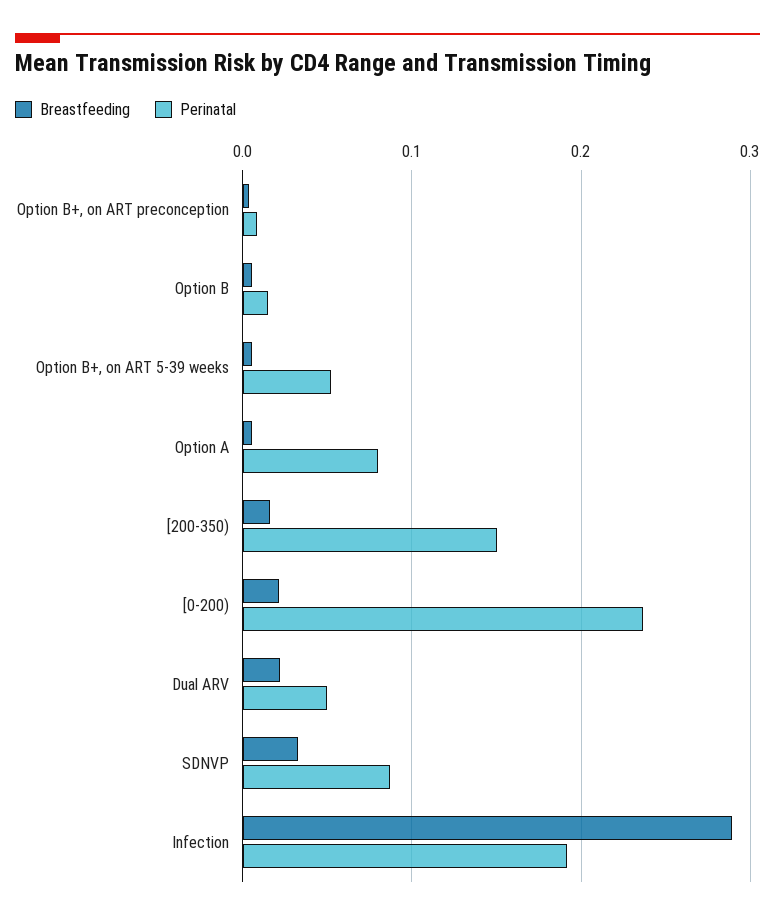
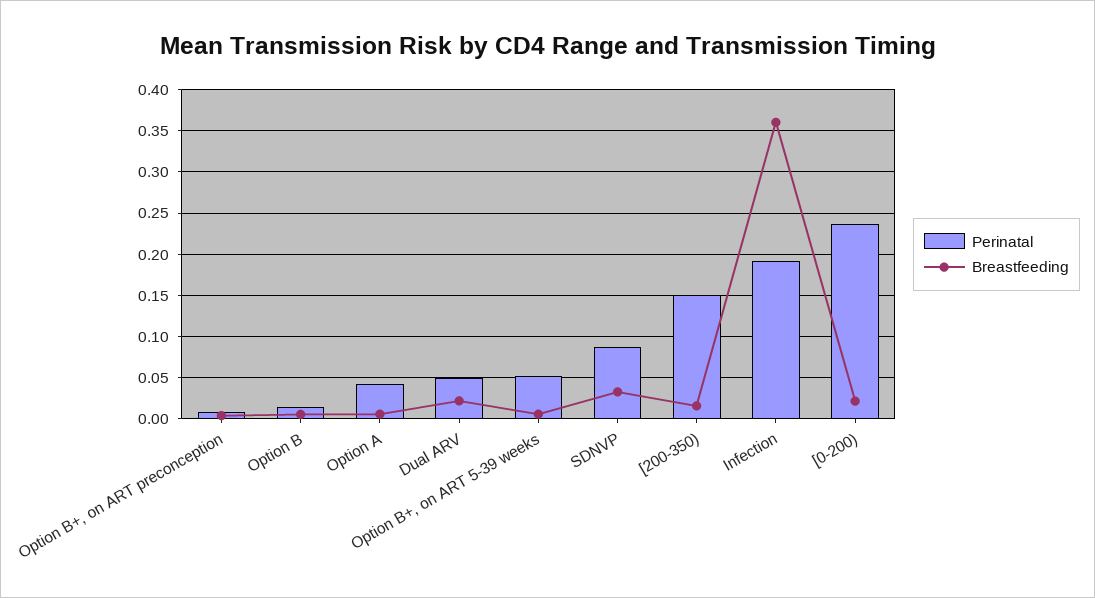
Perinatal, Option A: 0.08 -> 0.04
Breastfeeding, Infection: 0.29 -> 0.36

